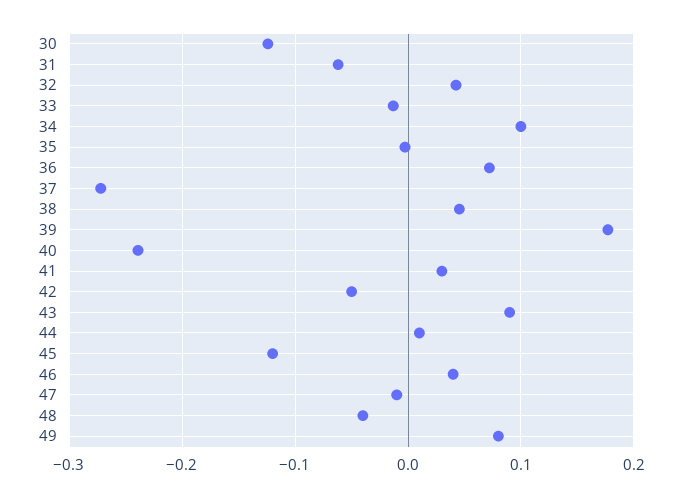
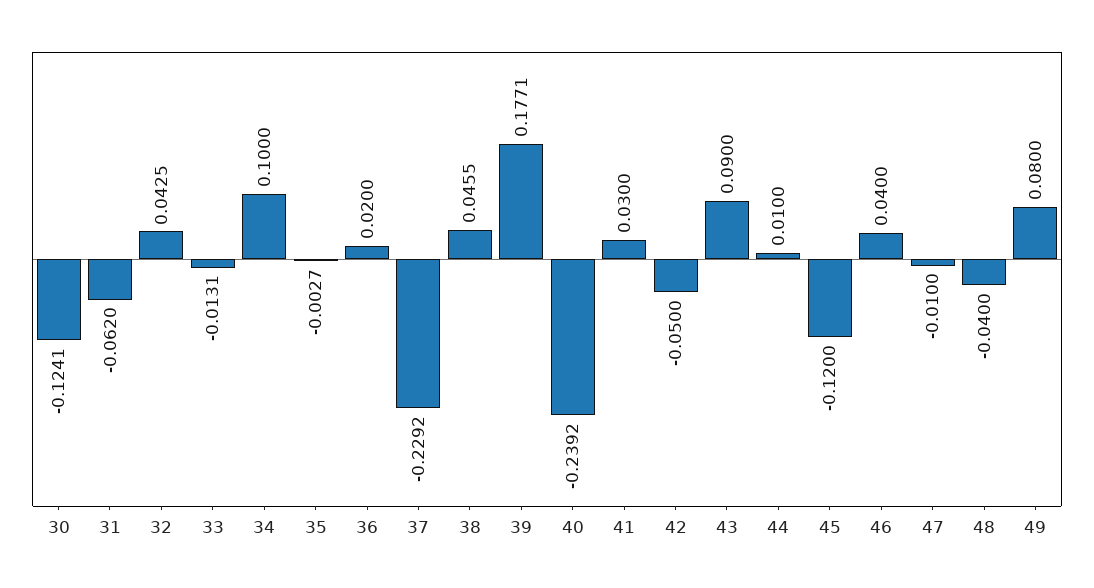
36: 0.07 -> 0.02
37: -0.27 -> -0.2292

